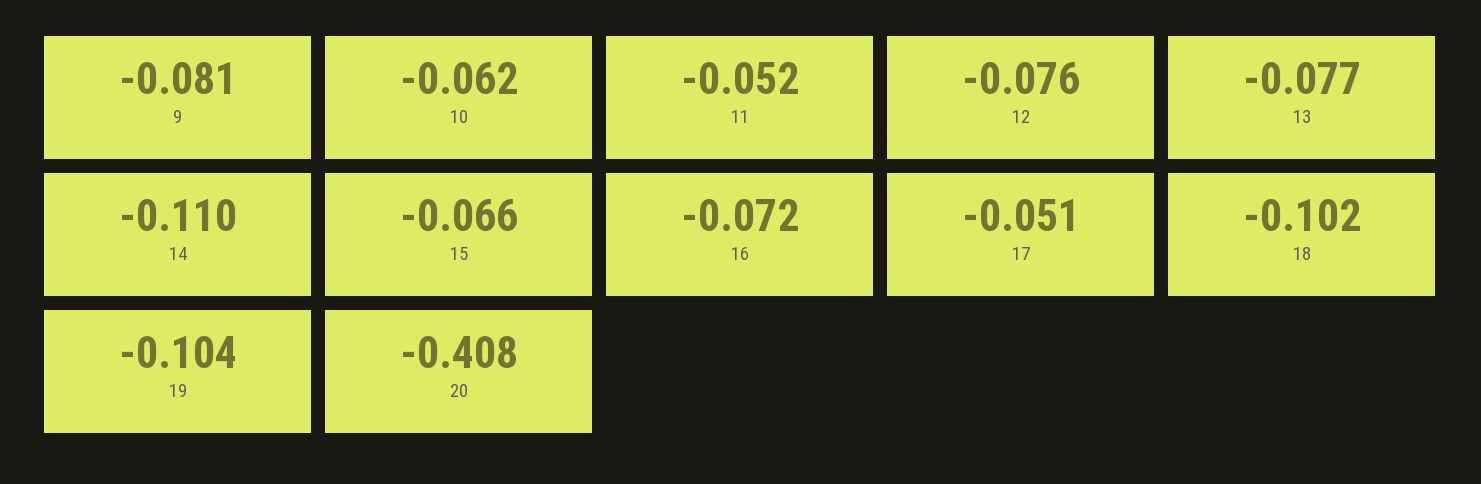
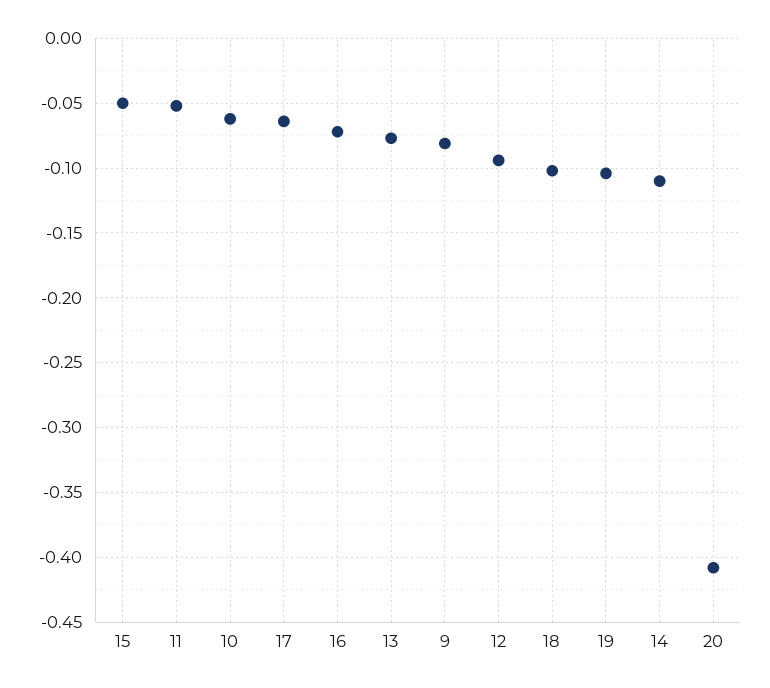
12: -0.076 -> -0.095
15: -0.066 -> -0.05
17: -0.051 -> -0.065

